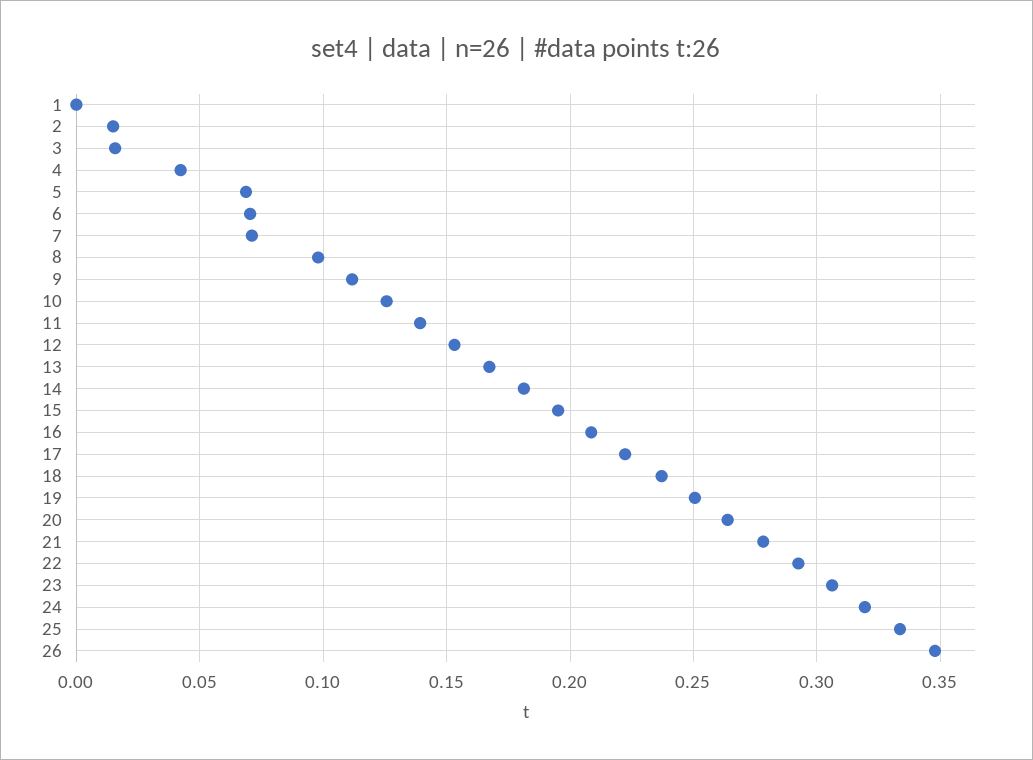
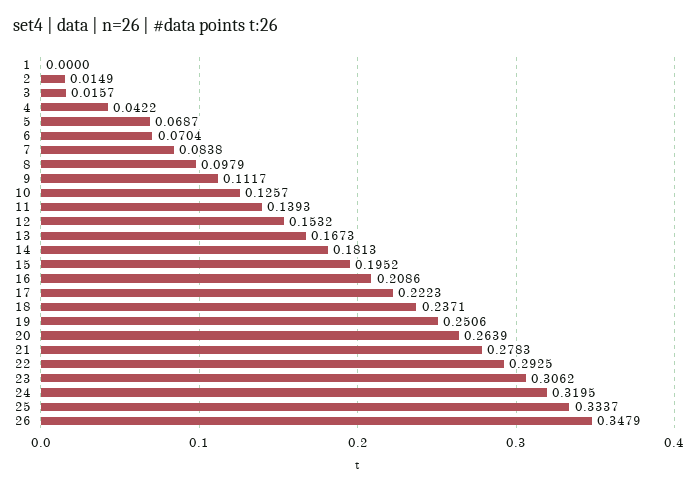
7: 0.07 -> 0.0838

